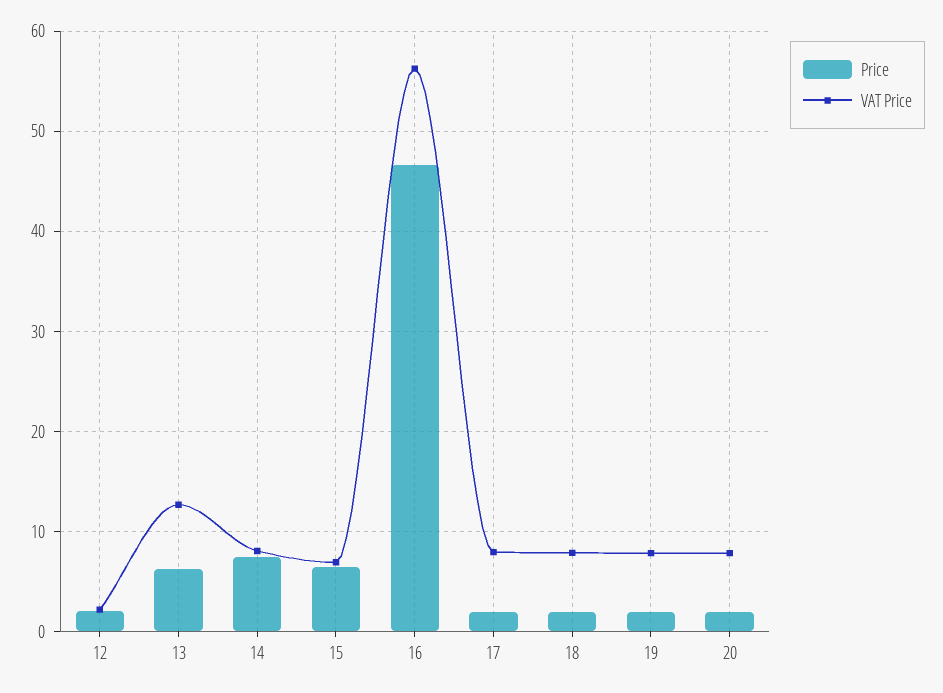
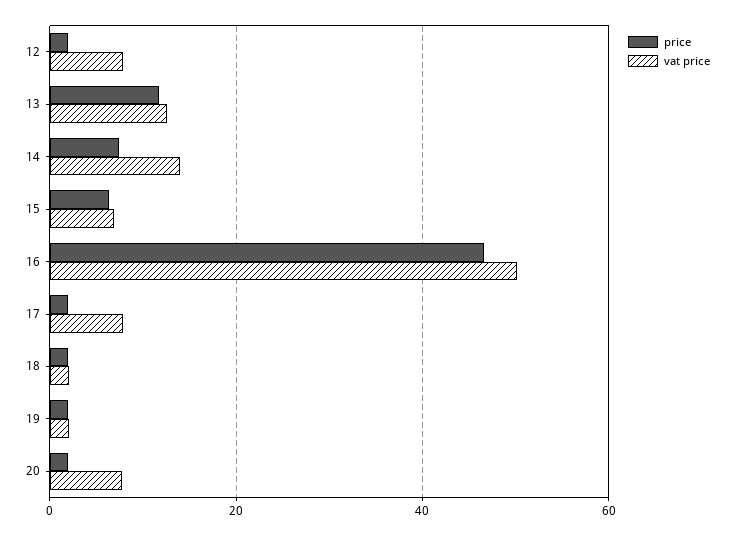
VAT Price, 12: 2 -> 8
Price, 13: 6 -> 12
VAT Price, 14: 8 -> 14
VAT Price, 16: 56 -> 50
VAT Price, 18: 8 -> 2
VAT Price, 19: 8 -> 2

